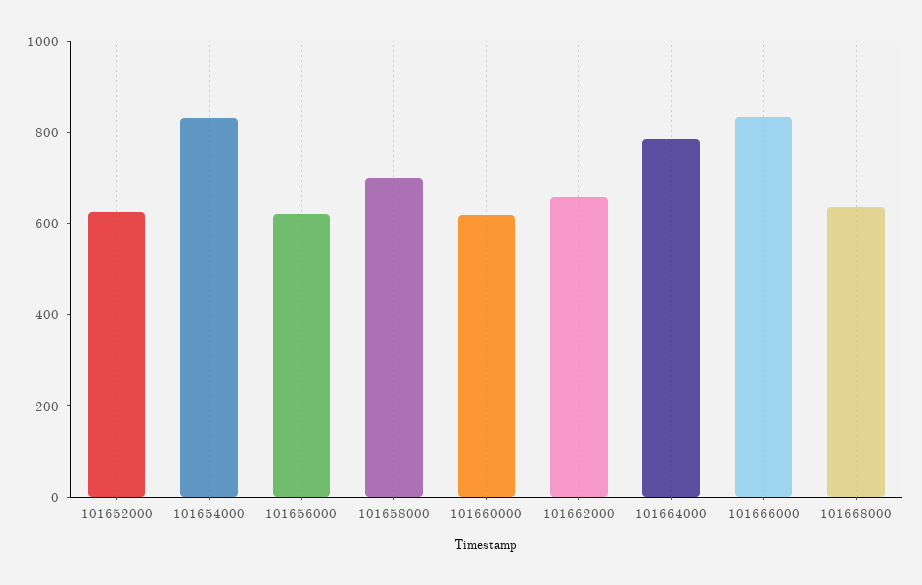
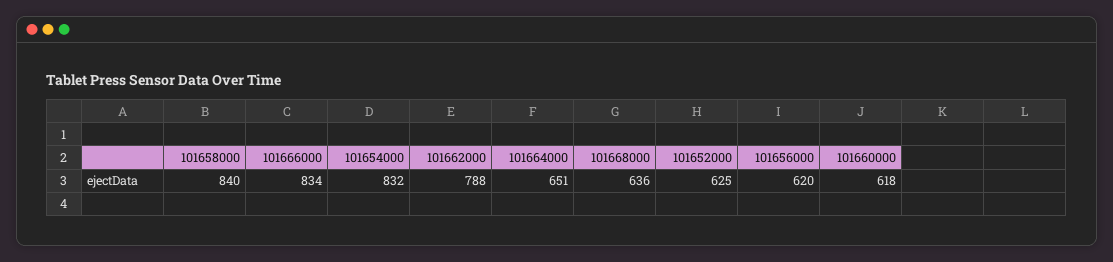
101658000: 700 -> 840
101662000: 650 -> 788
101664000: 800 -> 651

